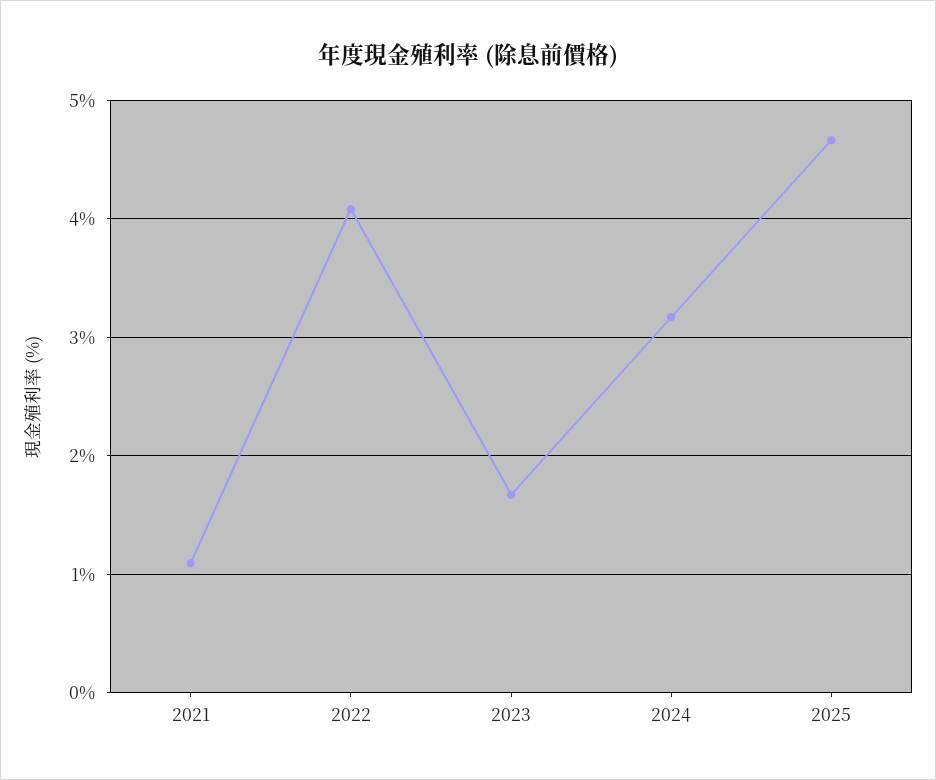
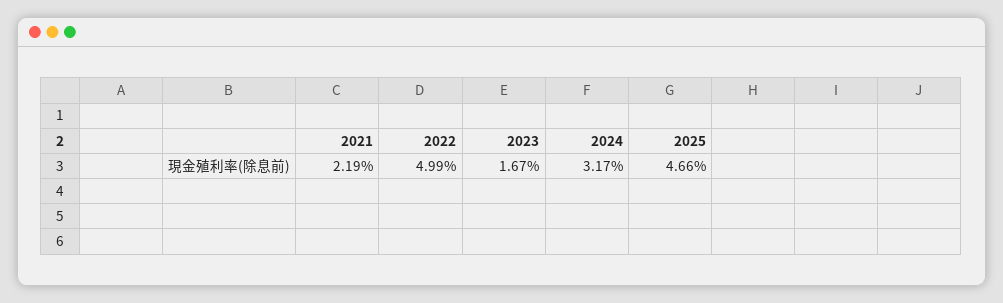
2021: 1.1 -> 2.19
2022: 4.1 -> 4.99

